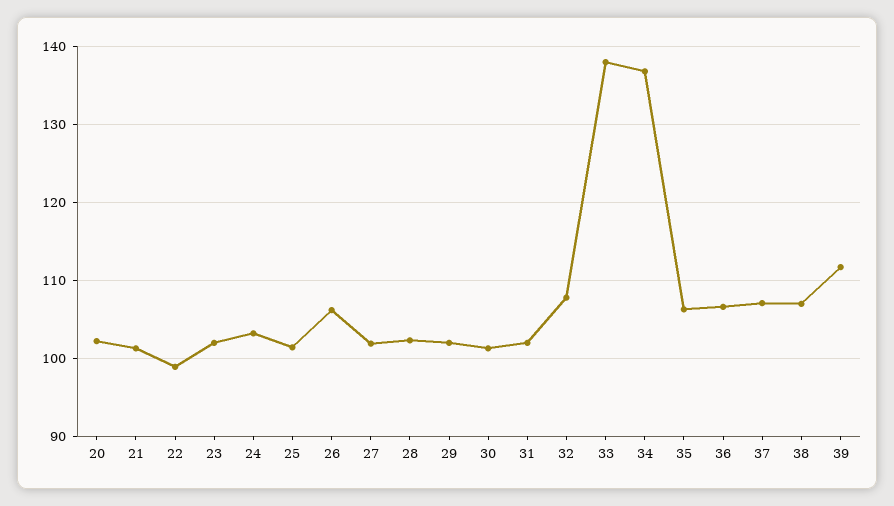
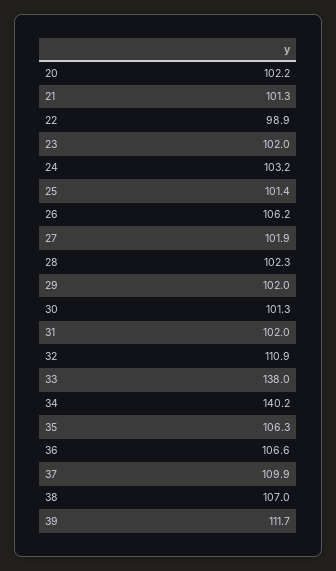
32: 108 -> 110.9
34: 137 -> 140.2
37: 107 -> 109.9

